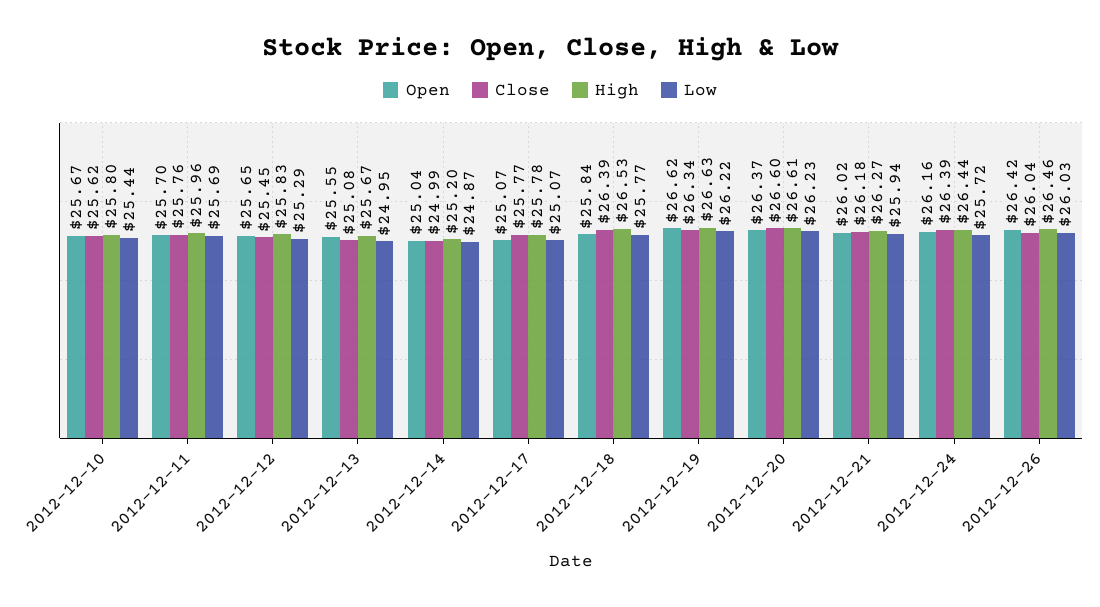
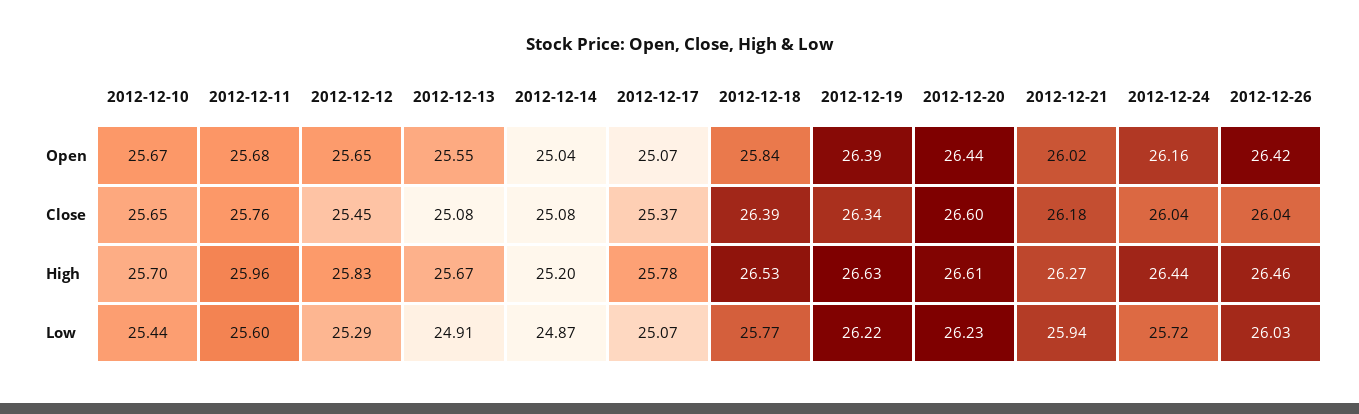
Close, 2012-12-10: 25.62 -> 25.65
High, 2012-12-10: 25.8 -> 25.7
Open, 2012-12-11: 25.7 -> 25.68
Low, 2012-12-11: 25.69 -> 25.6
Low, 2012-12-13: 24.95 -> 24.91
Close, 2012-12-14: 24.99 -> 25.08
Close, 2012-12-17: 25.77 -> 25.37
Open, 2012-12-19: 26.62 -> 26.39
Open, 2012-12-20: 26.37 -> 26.44
Close, 2012-12-24: 26.39 -> 26.04

